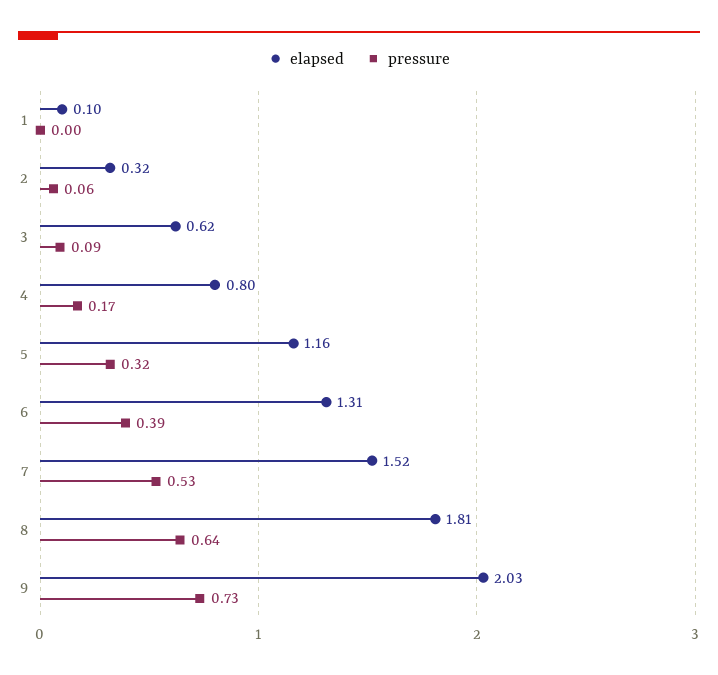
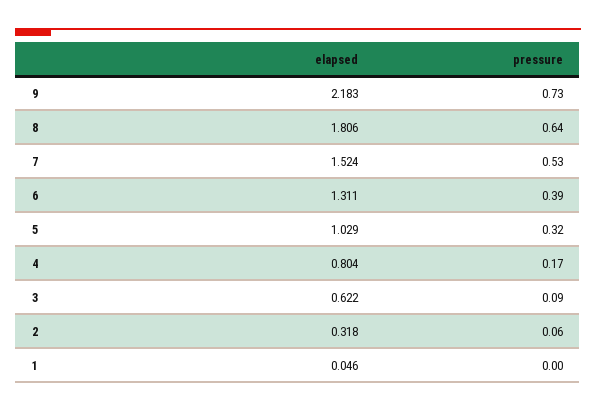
elapsed, 1: 0.1 -> 0.046
elapsed, 5: 1.16 -> 1.029
elapsed, 9: 2.03 -> 2.183

